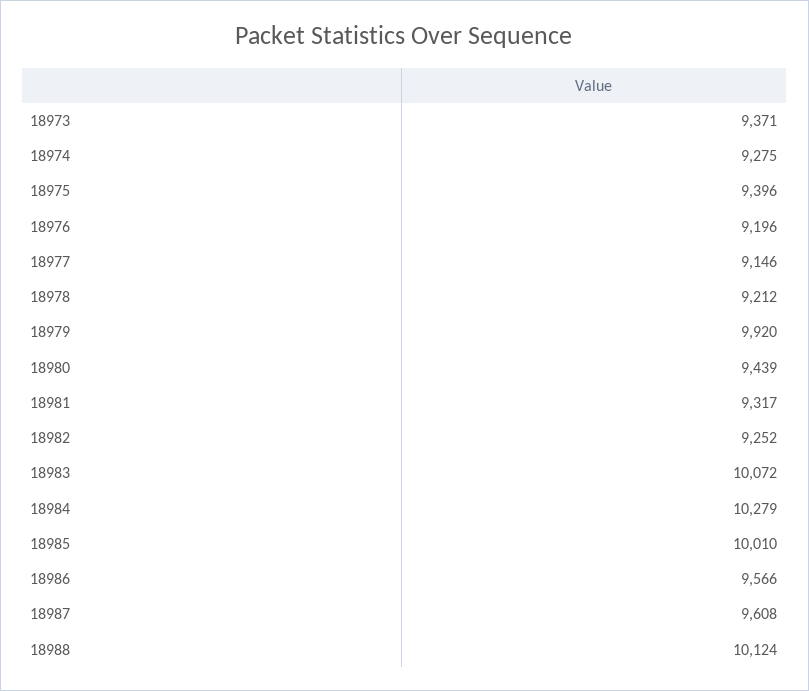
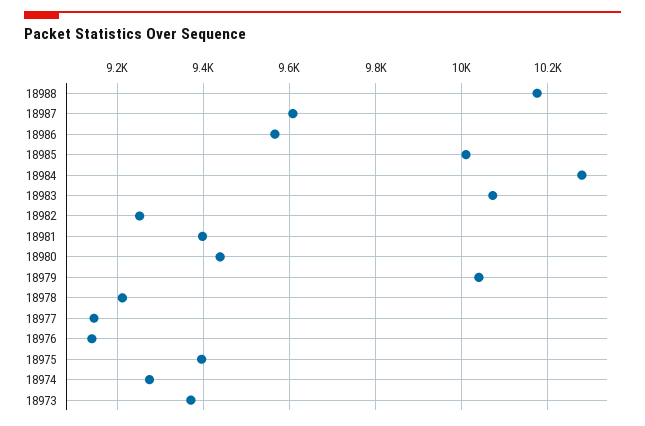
18976: 9196 -> 9140
18979: 9920 -> 10040
18981: 9317 -> 9400
18988: 10124 -> 10180

